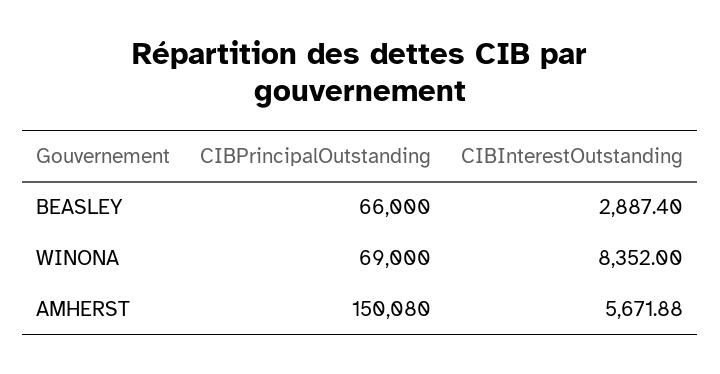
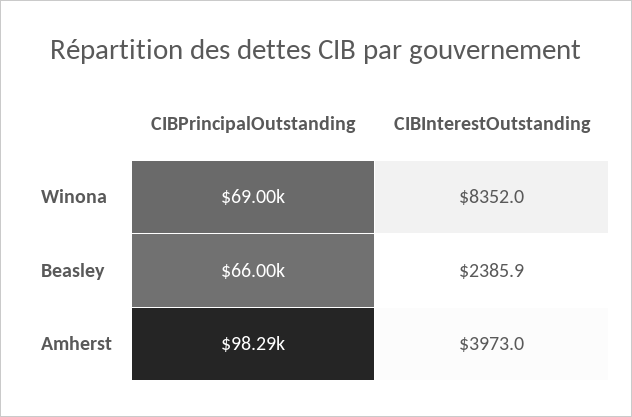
CIBInterestOutstanding, BEASLEY: 2887.4 -> 2385.9
CIBPrincipalOutstanding, AMHERST: 150080 -> 98290
CIBInterestOutstanding, AMHERST: 5671.88 -> 3973

